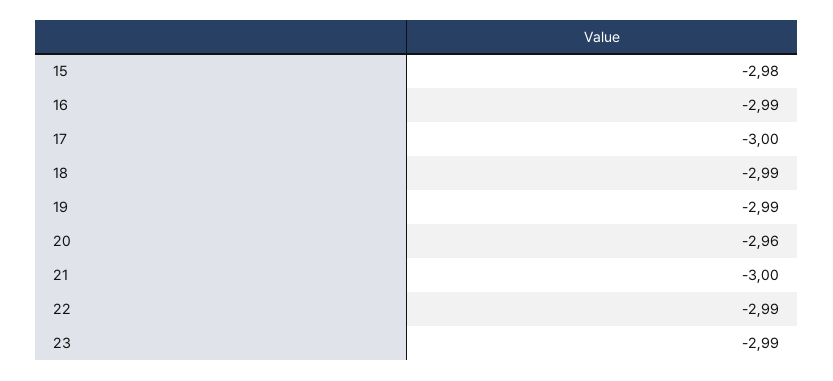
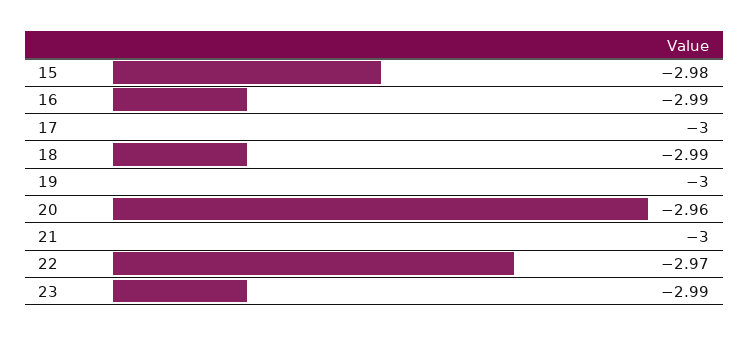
19: -2.99 -> -3
22: -2.99 -> -2.97

